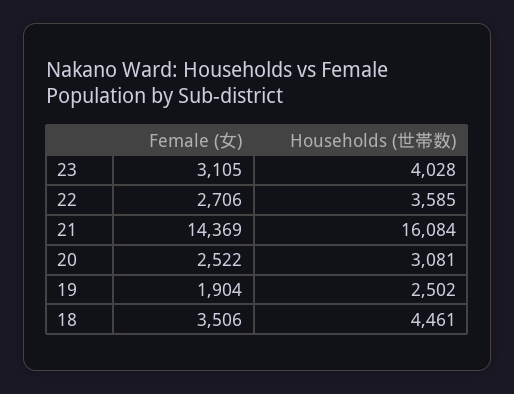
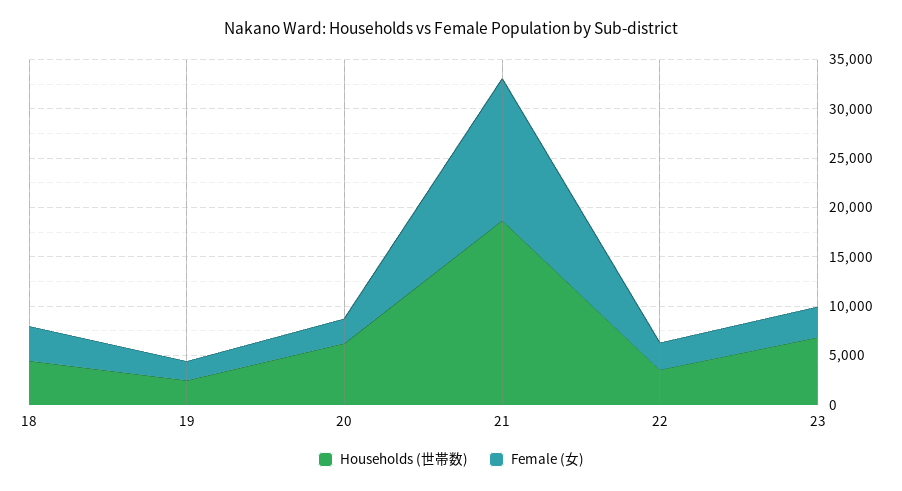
Households (世帯数), 23: 4028 -> 7000
Households (世帯数), 21: 16084 -> 19000
Households (世帯数), 20: 3081 -> 6000

